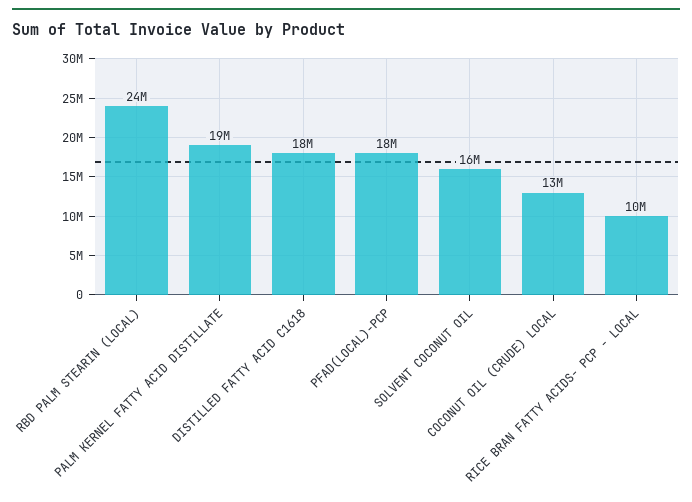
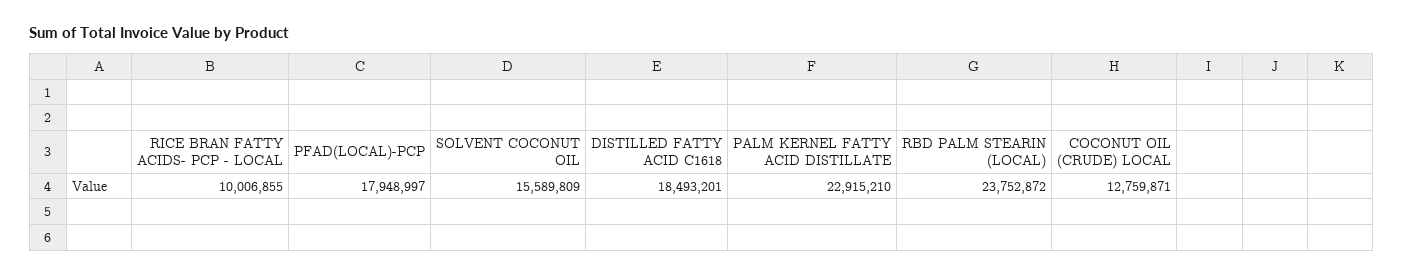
PALM KERNEL FATTY ACID DISTILLATE: 19000000 -> 22915210

